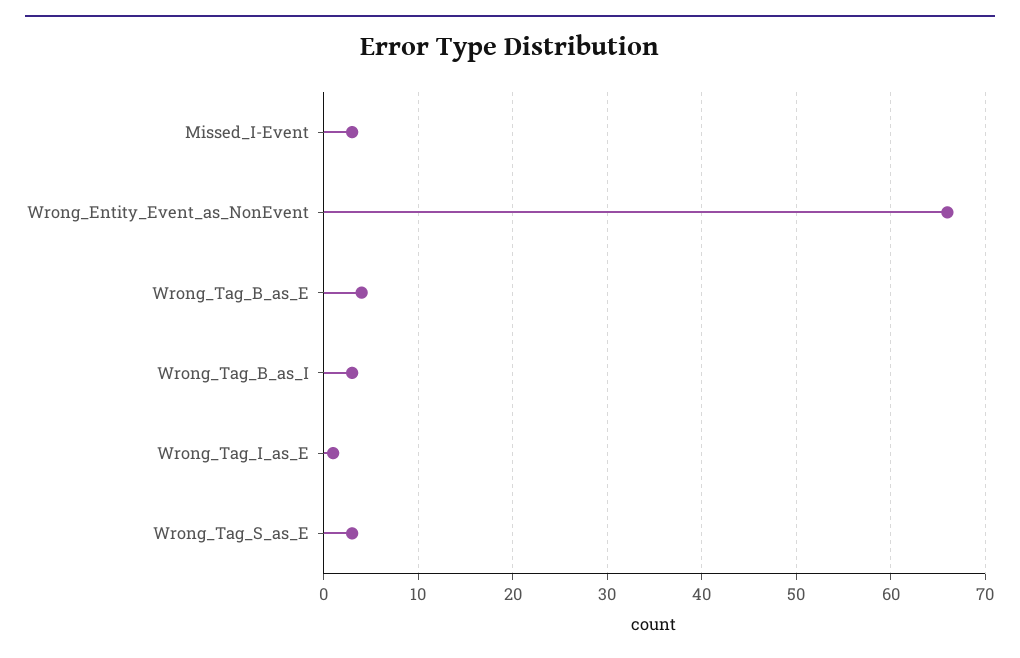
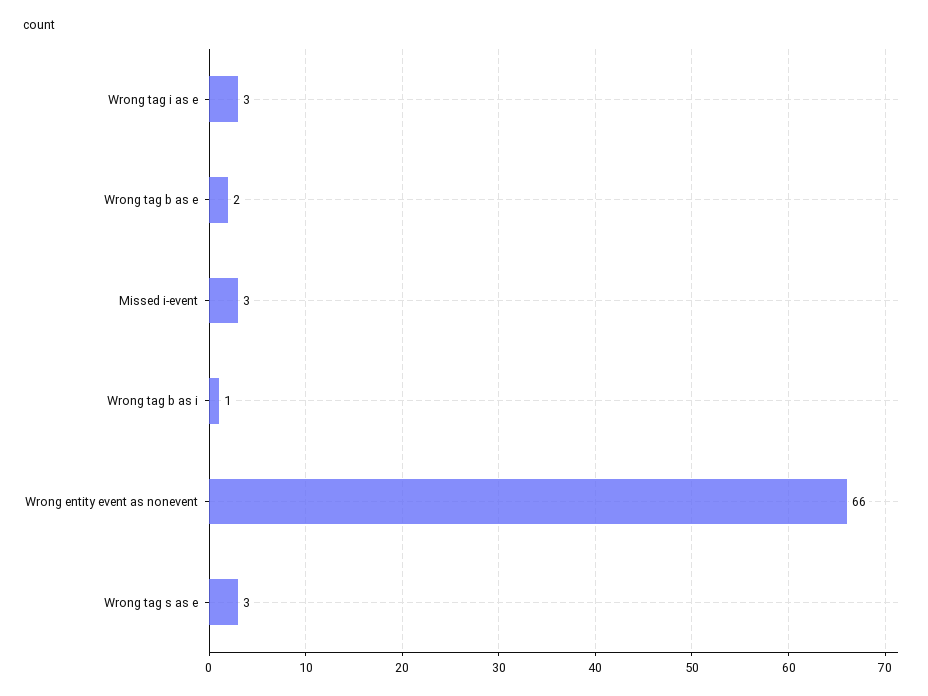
Wrong_Tag_B_as_E: 4 -> 2
Wrong_Tag_B_as_I: 3 -> 1
Wrong_Tag_I_as_E: 1 -> 3

